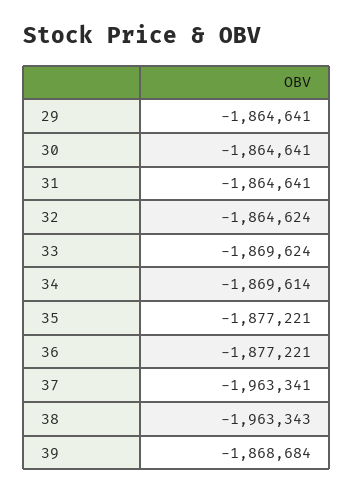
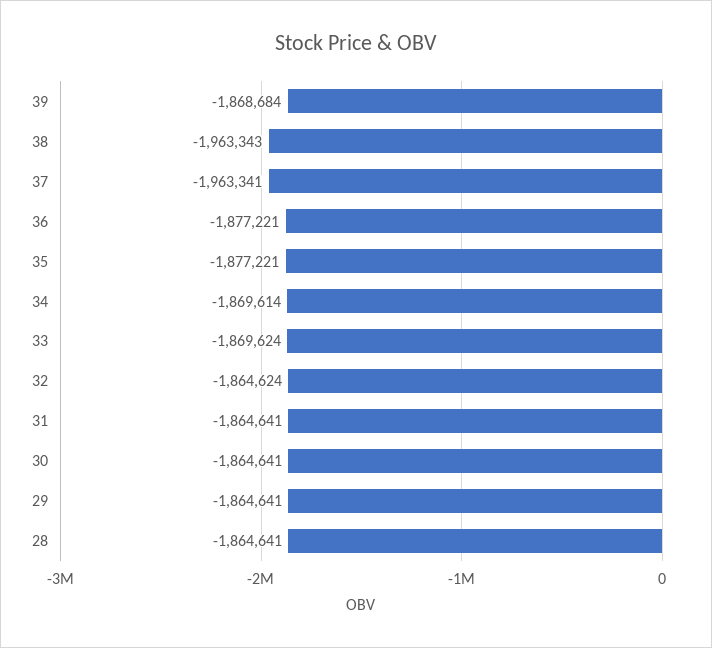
28: none -> -1864641

